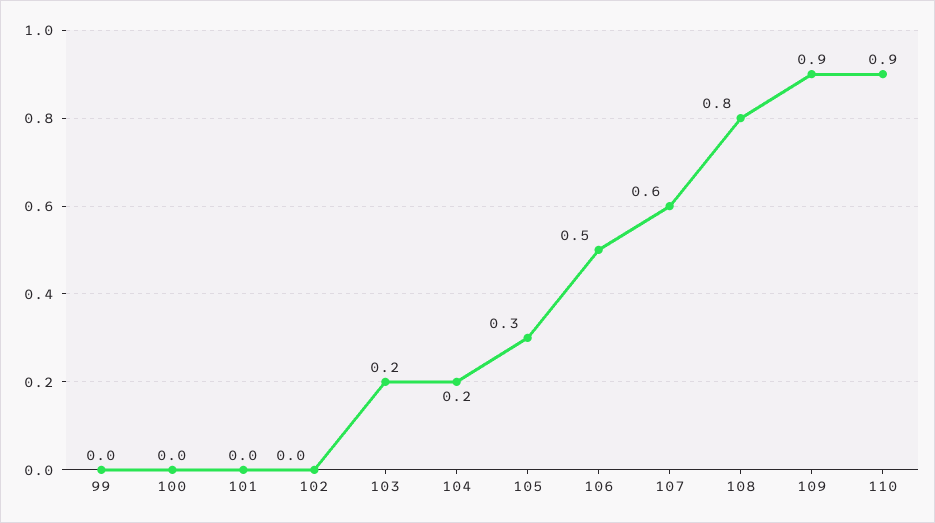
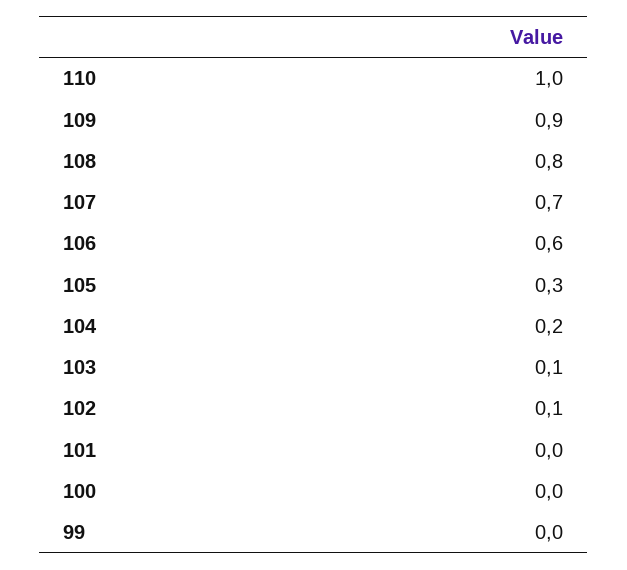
102: 0 -> 0.1
103: 0.2 -> 0.1
106: 0.5 -> 0.6
107: 0.6 -> 0.7
110: 0.9 -> 1

